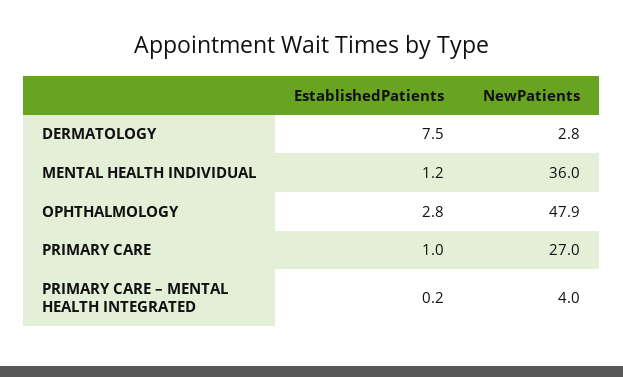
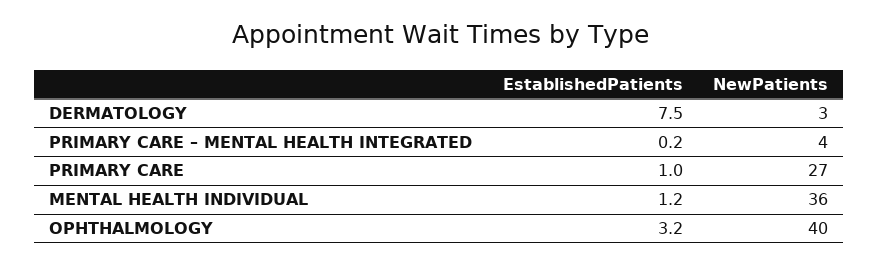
EstablishedPatients, OPHTHALMOLOGY: 2.8 -> 3.2
NewPatients, OPHTHALMOLOGY: 47.9 -> 40

